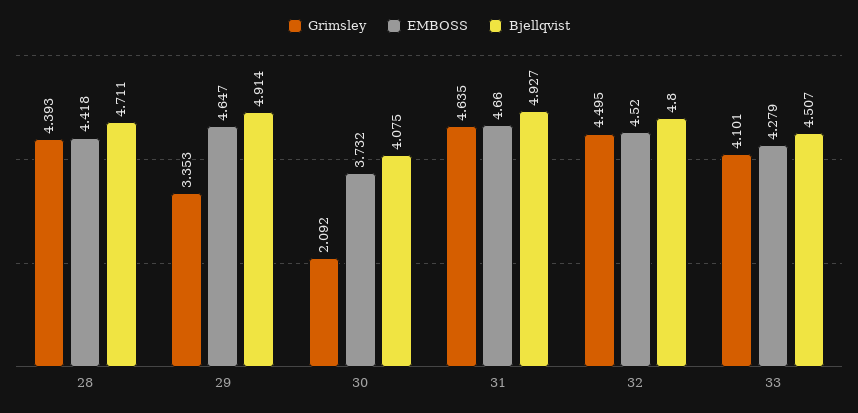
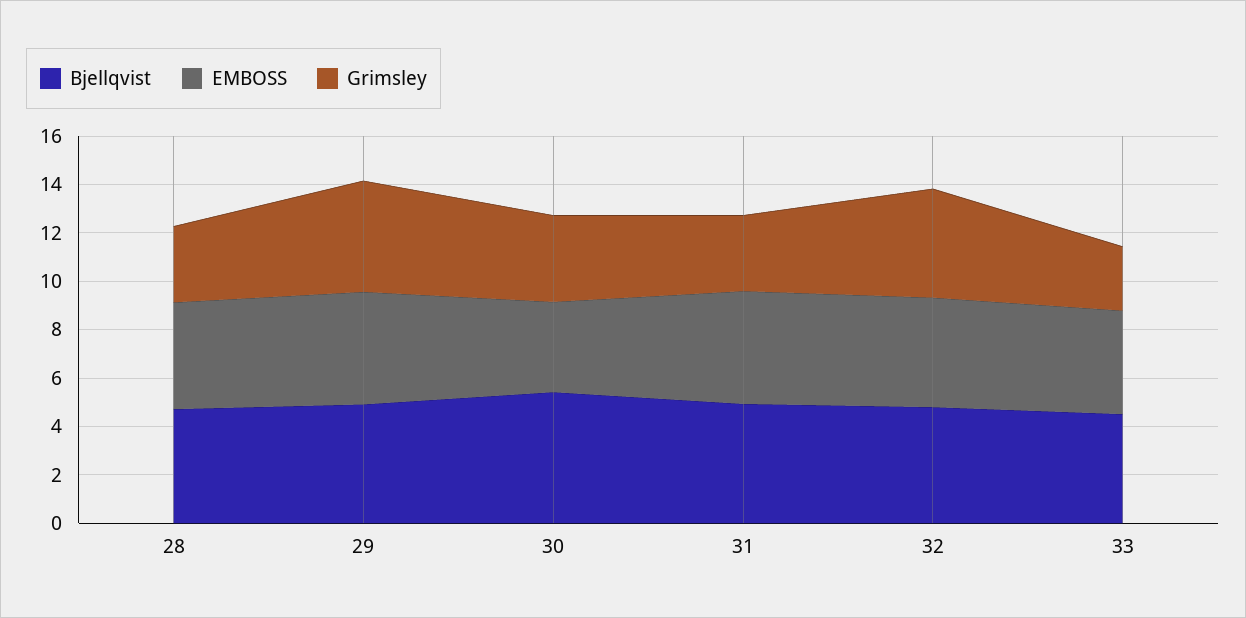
Grimsley, 28: 4.393 -> 3
Grimsley, 29: 3.353 -> 4.5
Grimsley, 30: 2.092 -> 3.5
Bjellqvist, 30: 4.075 -> 5.5
Grimsley, 31: 4.635 -> 3
Grimsley, 33: 4.101 -> 2.5

